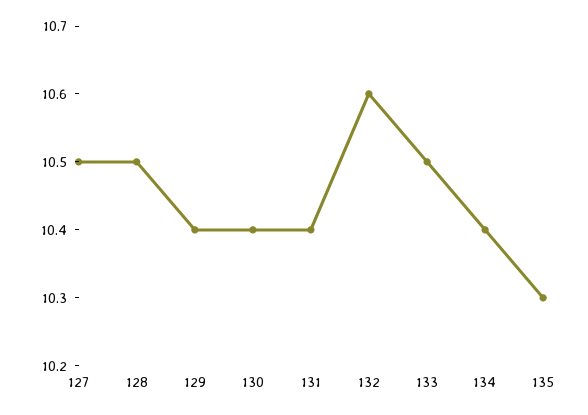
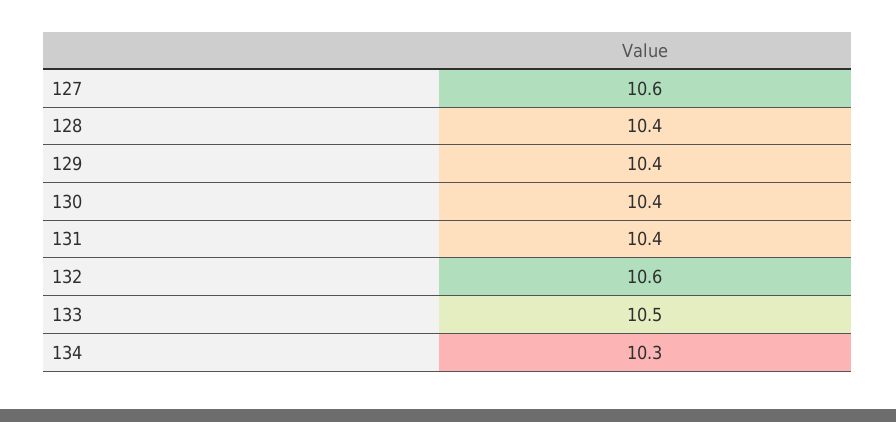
127: 10.5 -> 10.6
128: 10.5 -> 10.4
134: 10.4 -> 10.3
135: 10.3 -> none

